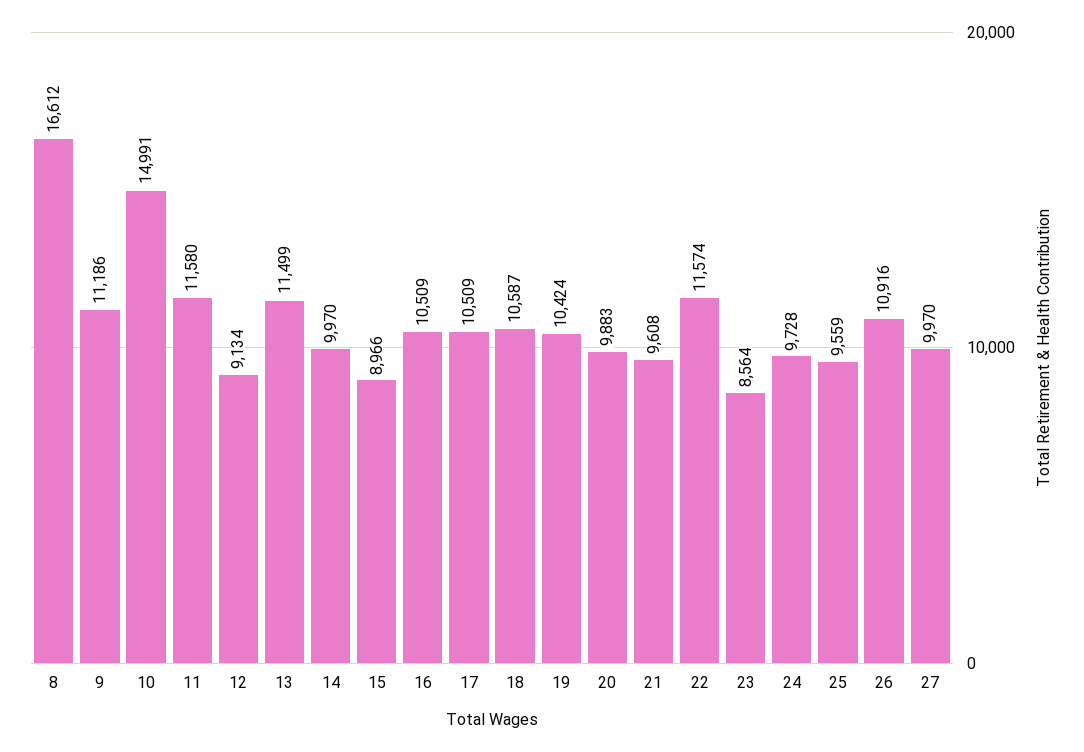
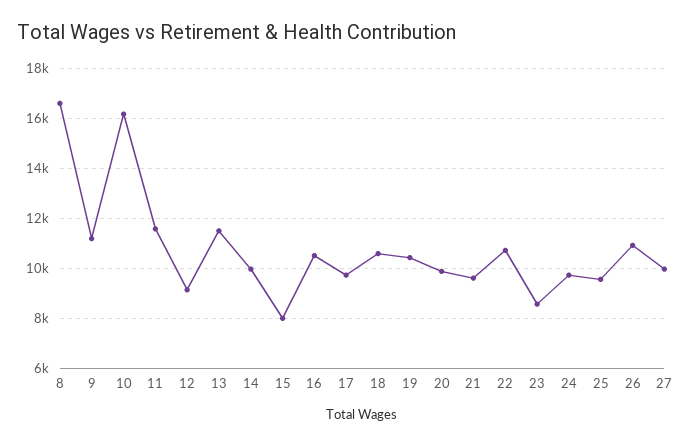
10: 14991 -> 16250
15: 8966 -> 8000
17: 10509 -> 9750
22: 11574 -> 10750

